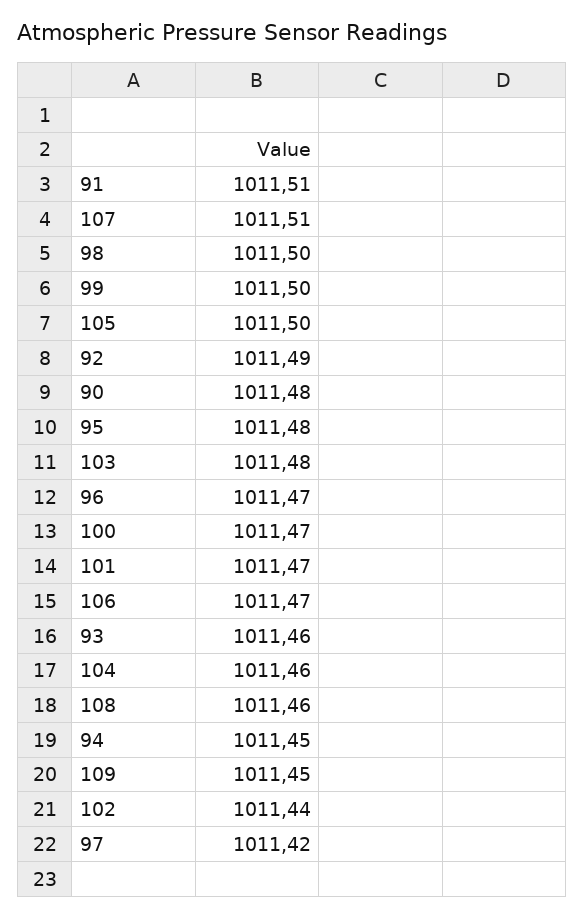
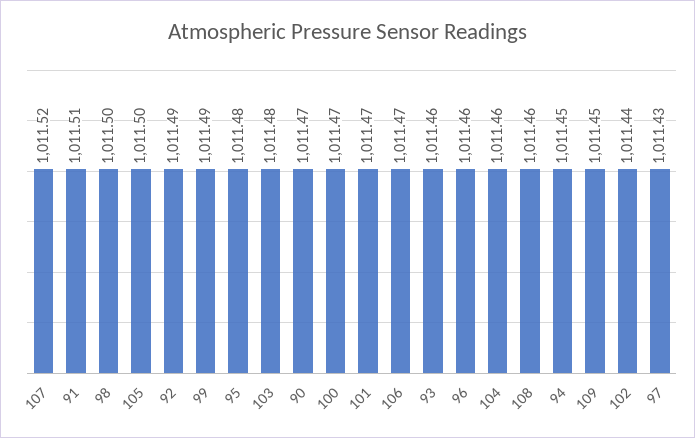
107: 1011.51 -> 1011.52
99: 1011.5 -> 1011.49
90: 1011.48 -> 1011.47
96: 1011.47 -> 1011.46
97: 1011.42 -> 1011.43

